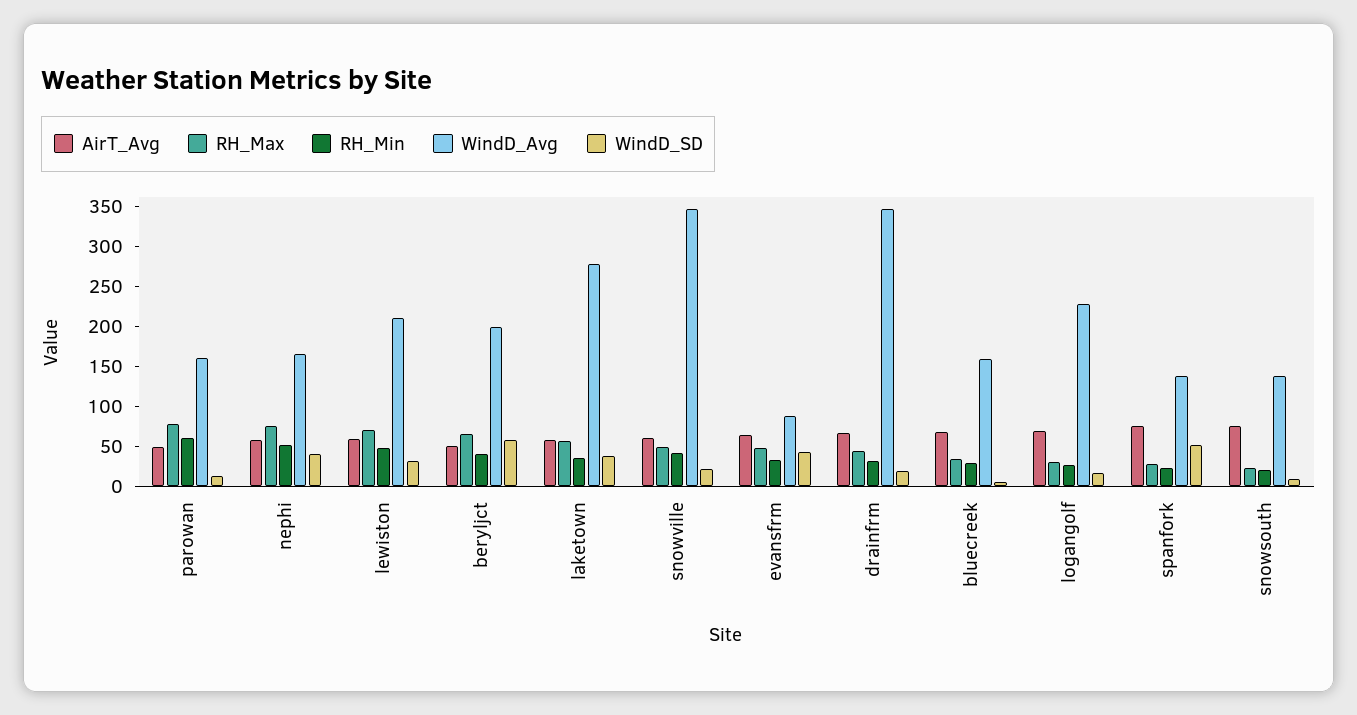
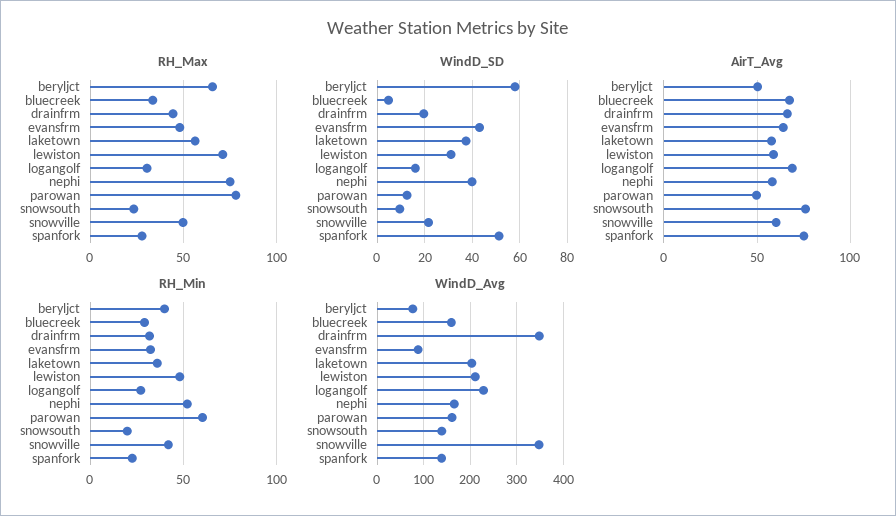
WindD_Avg, beryljct: 200 -> 80
WindD_Avg, laketown: 275 -> 200

